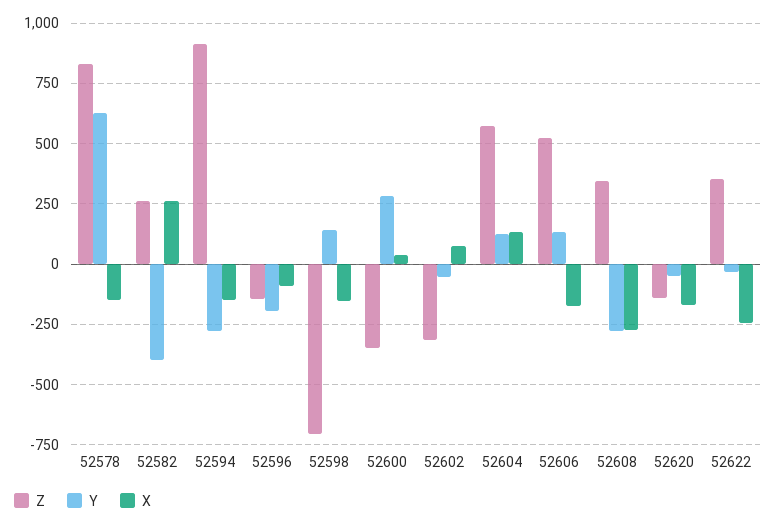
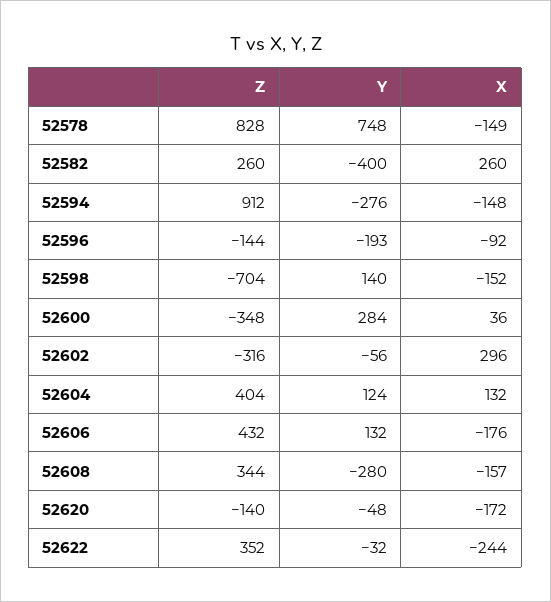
Y, 52578: 625 -> 748
X, 52602: 75 -> 296
Z, 52604: 575 -> 404
Z, 52606: 525 -> 432
X, 52608: -275 -> -157

